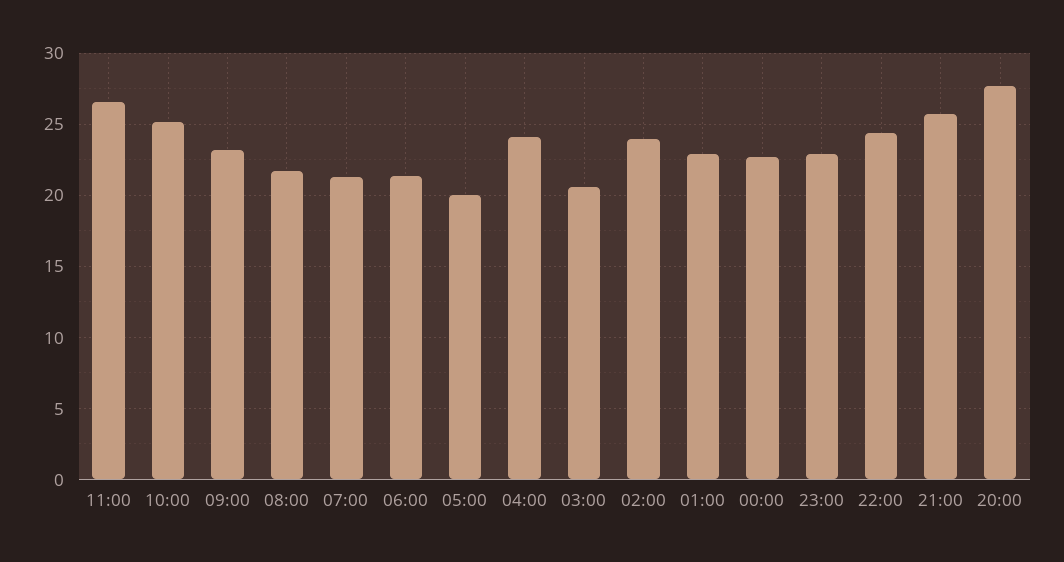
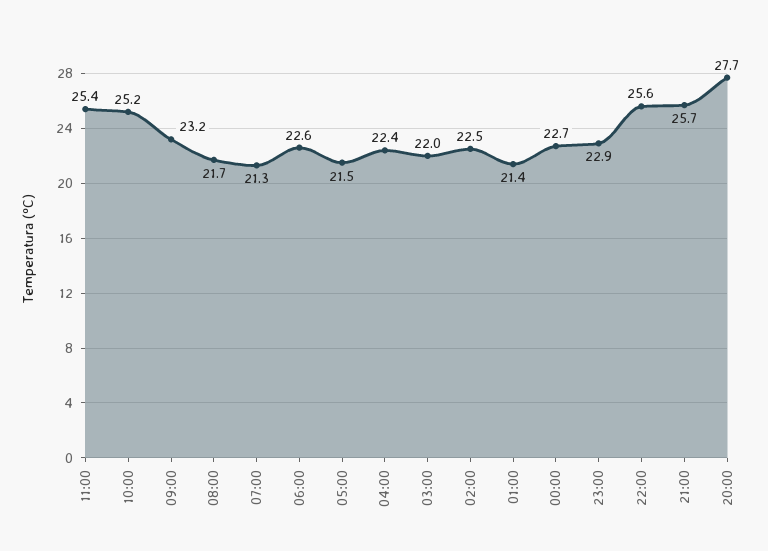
11:00: 26.5 -> 25.4
06:00: 21.5 -> 22.6
05:00: 20 -> 21.5
04:00: 24 -> 22.4
03:00: 20.5 -> 22
02:00: 24 -> 22.5
01:00: 23 -> 21.4
22:00: 24.5 -> 25.6

